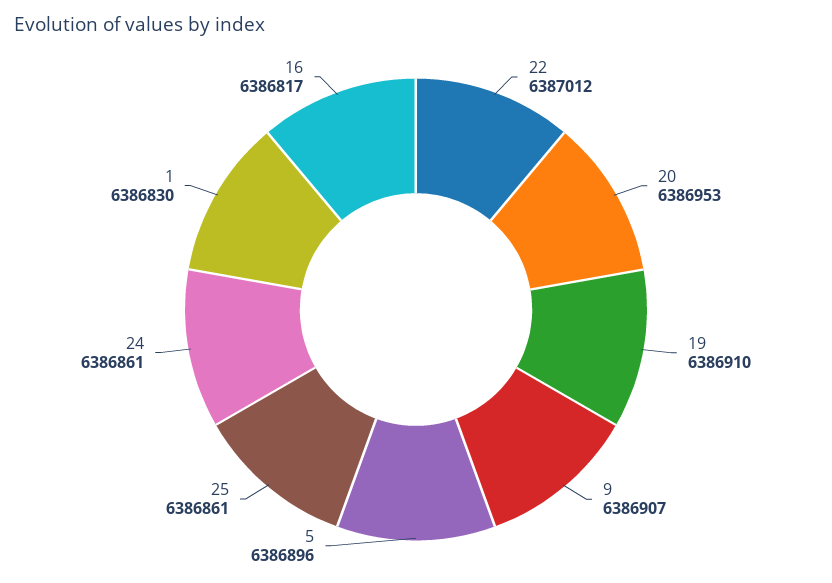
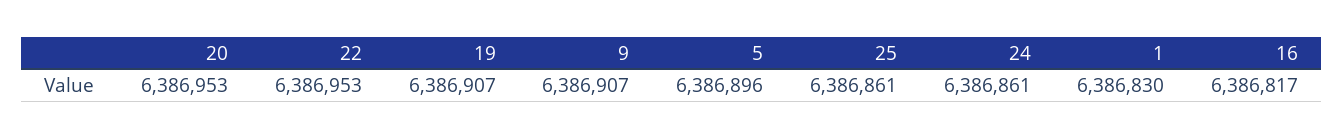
22: 6387012 -> 6386953
19: 6386910 -> 6386907

